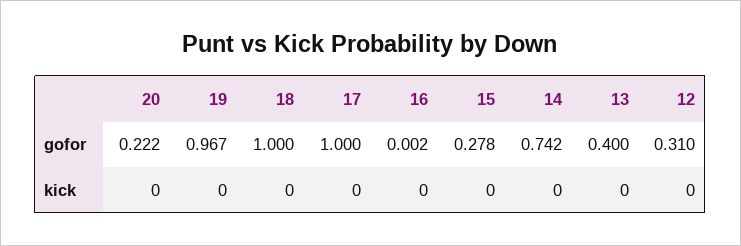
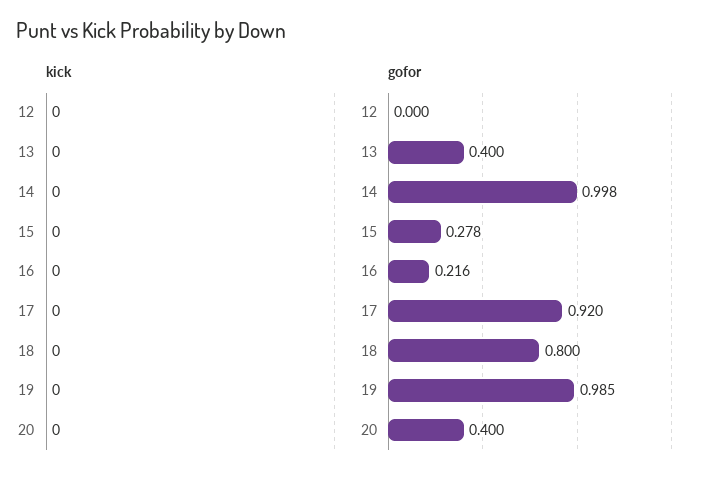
gofor, 20: 0.222 -> 0.4
gofor, 19: 0.967 -> 0.985
gofor, 18: 1 -> 0.8
gofor, 17: 1 -> 0.92
gofor, 16: 0.002 -> 0.216
gofor, 14: 0.742 -> 0.998
gofor, 12: 0.31 -> 0

